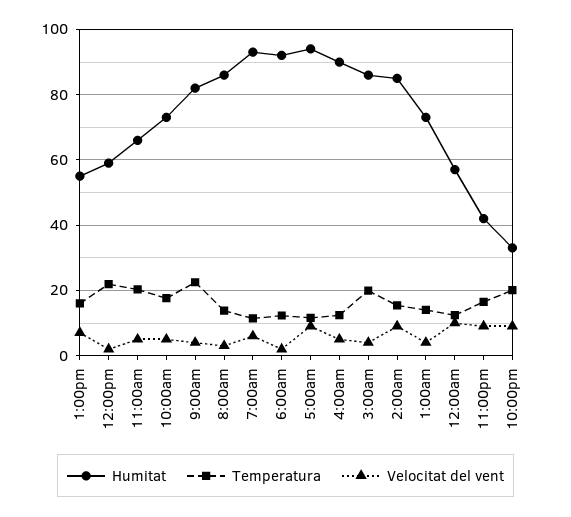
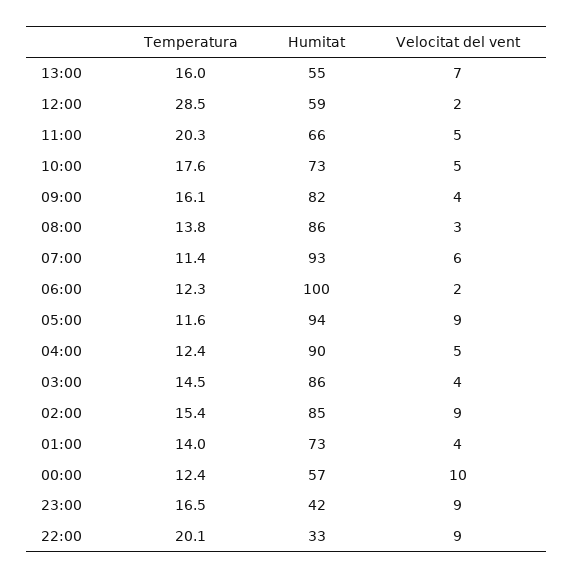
Temperatura, 12:00pm: 22 -> 28.5
Temperatura, 9:00am: 22 -> 16.1
Humitat, 6:00am: 92 -> 100
Temperatura, 3:00am: 20 -> 14.5

